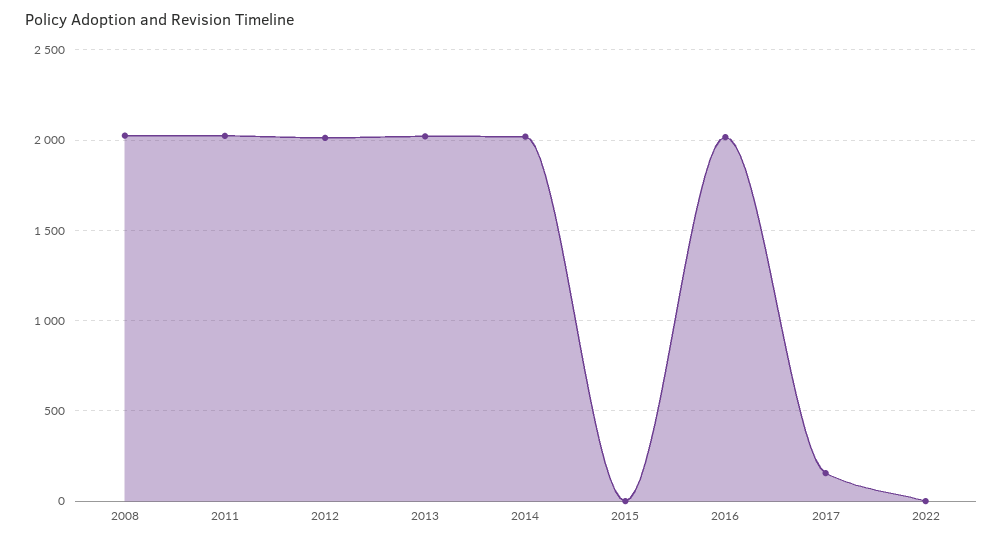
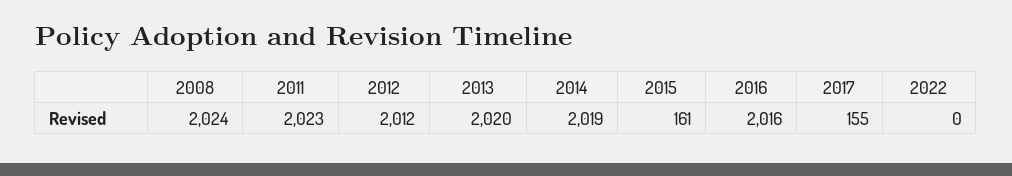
2015: 0 -> 161

